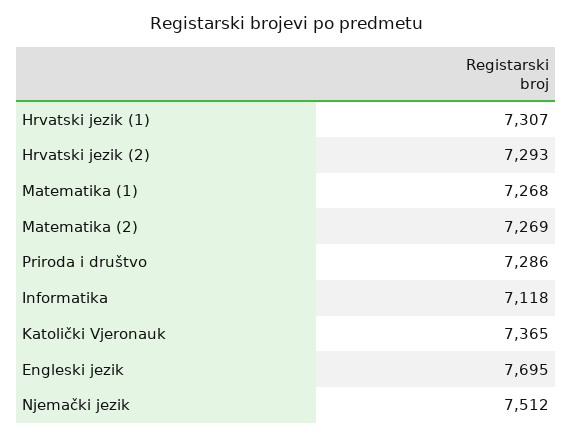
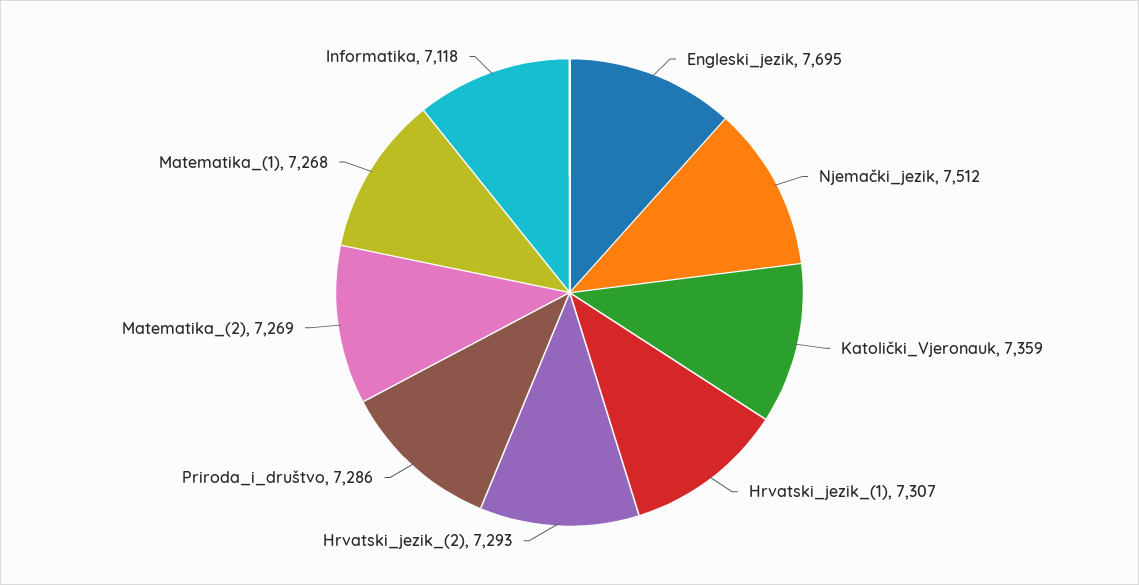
Katolički Vjeronauk: 7365 -> 7359

